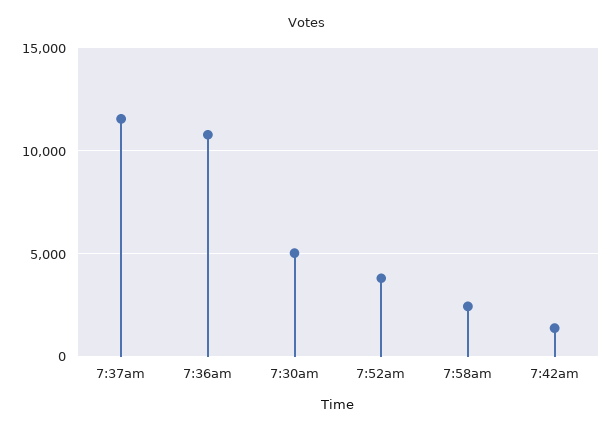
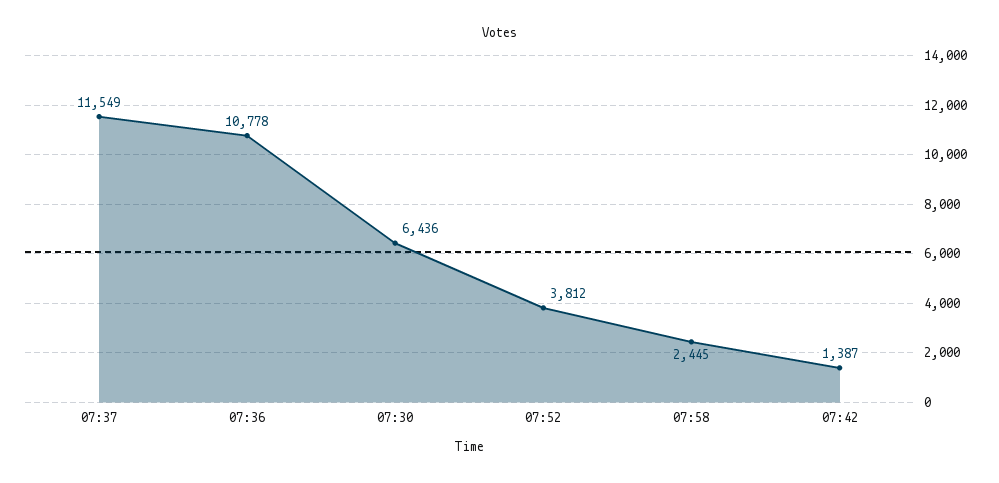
7:30am: 5000 -> 6436

